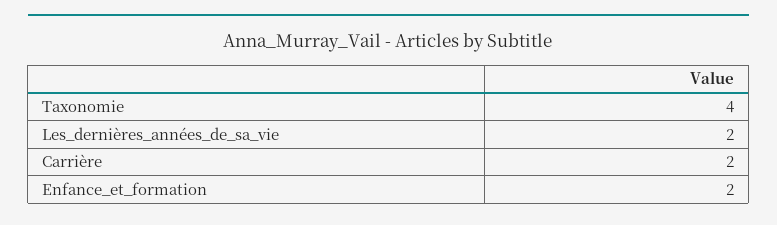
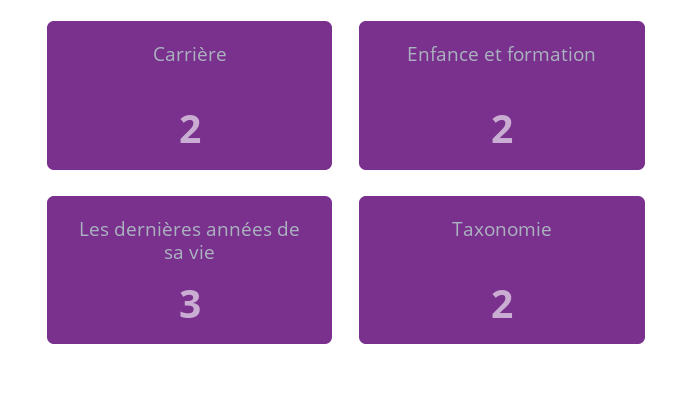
Taxonomie: 4 -> 2
Les_dernières_années_de_sa_vie: 2 -> 3

